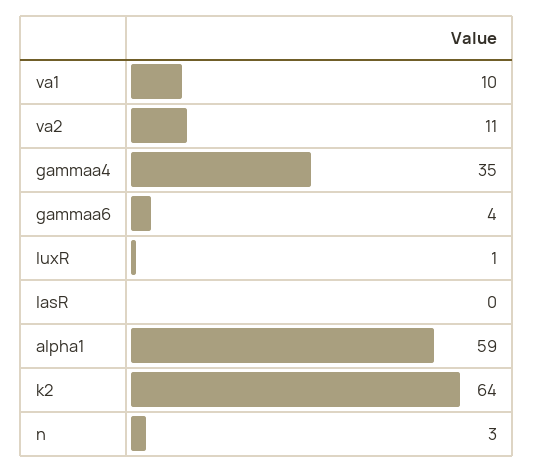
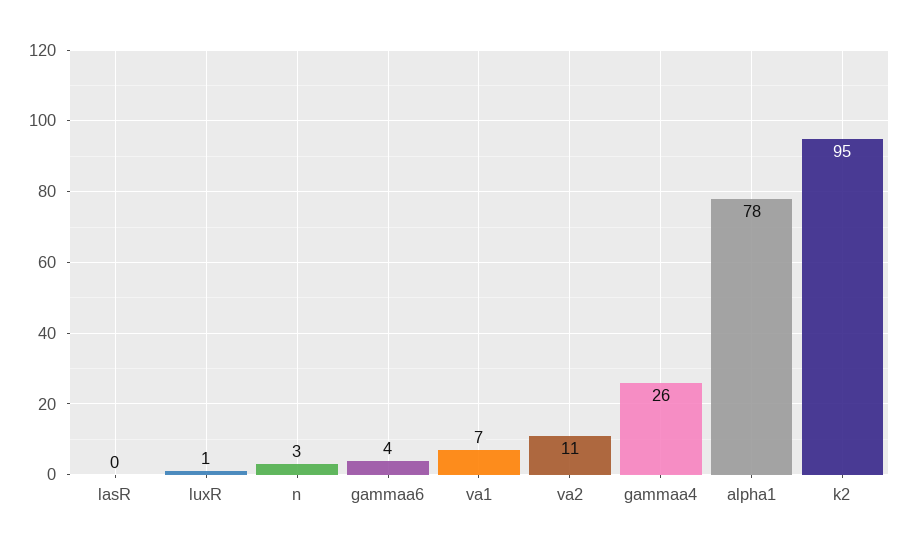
va1: 10 -> 7
gammaa4: 35 -> 26
alpha1: 59 -> 78
k2: 64 -> 95

